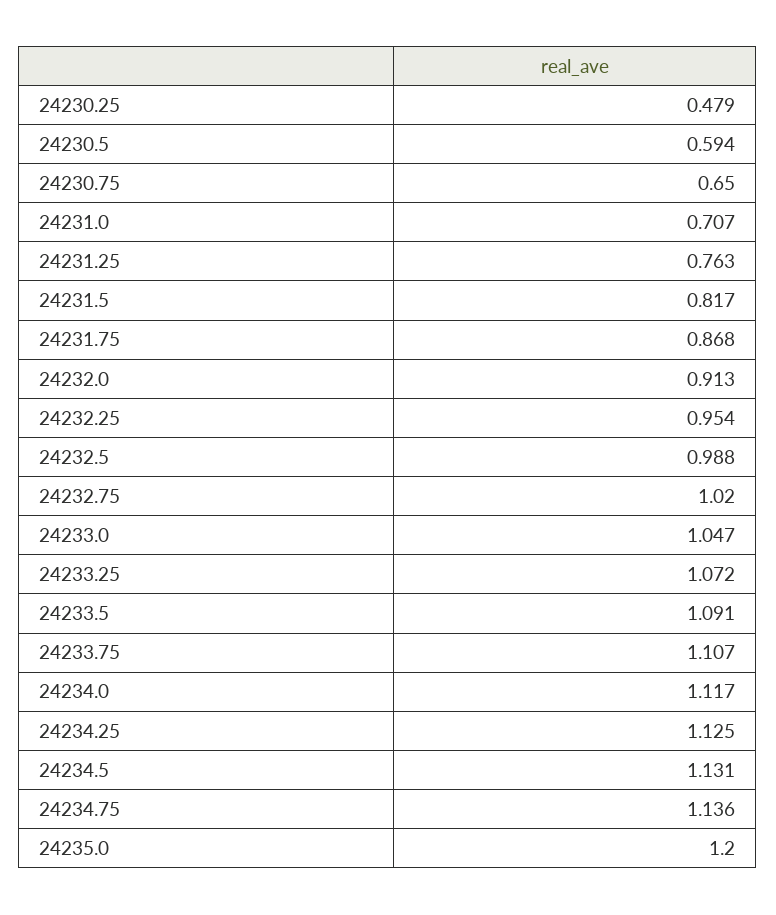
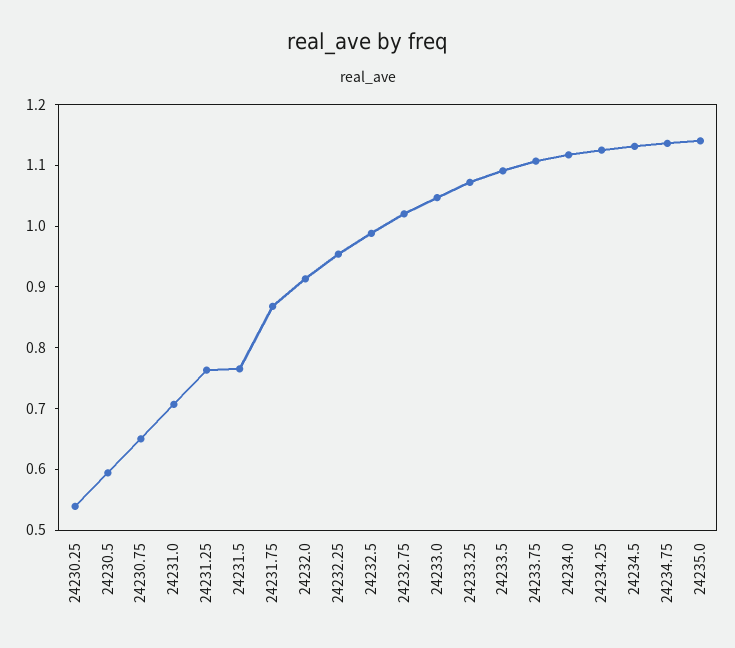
24230.25: 0.479 -> 0.54
24231.5: 0.817 -> 0.76
24235.0: 1.2 -> 1.14

